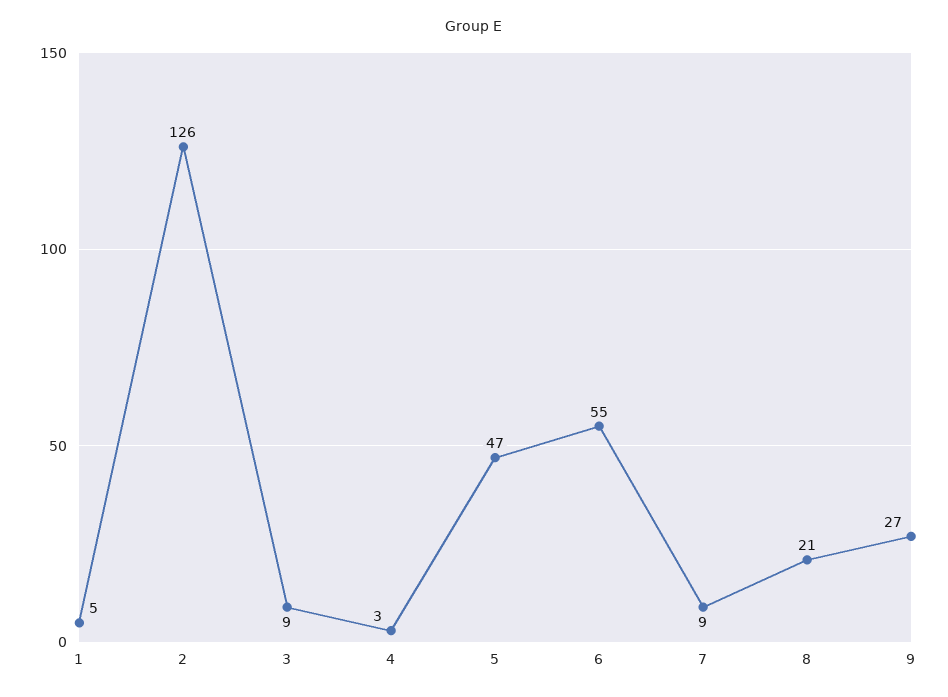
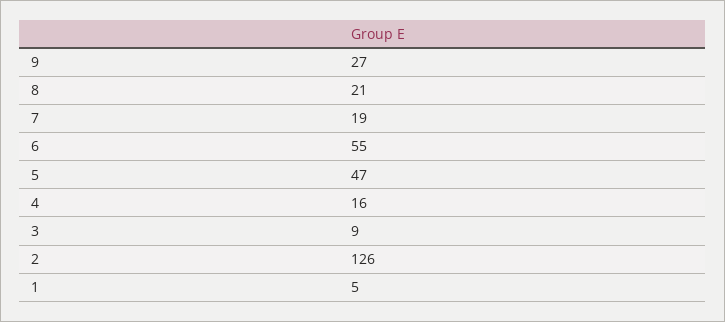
4: 3 -> 16
7: 9 -> 19

